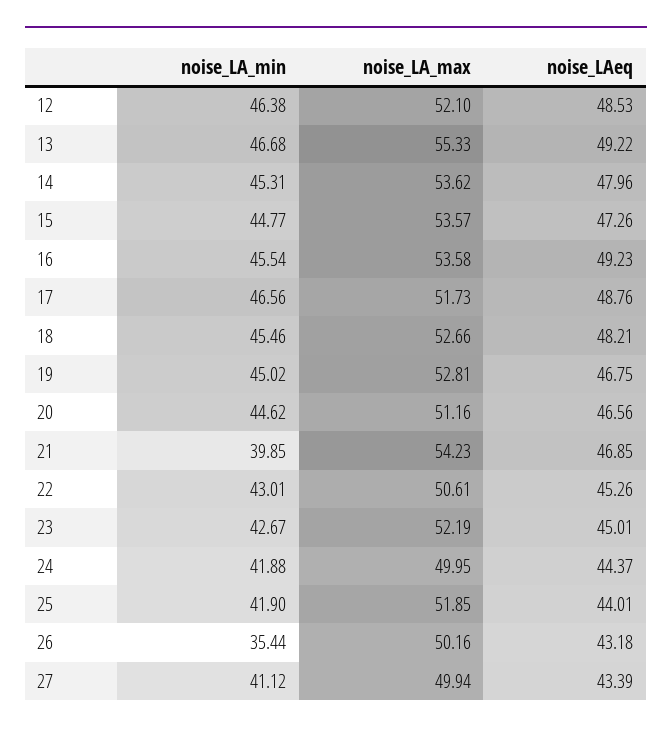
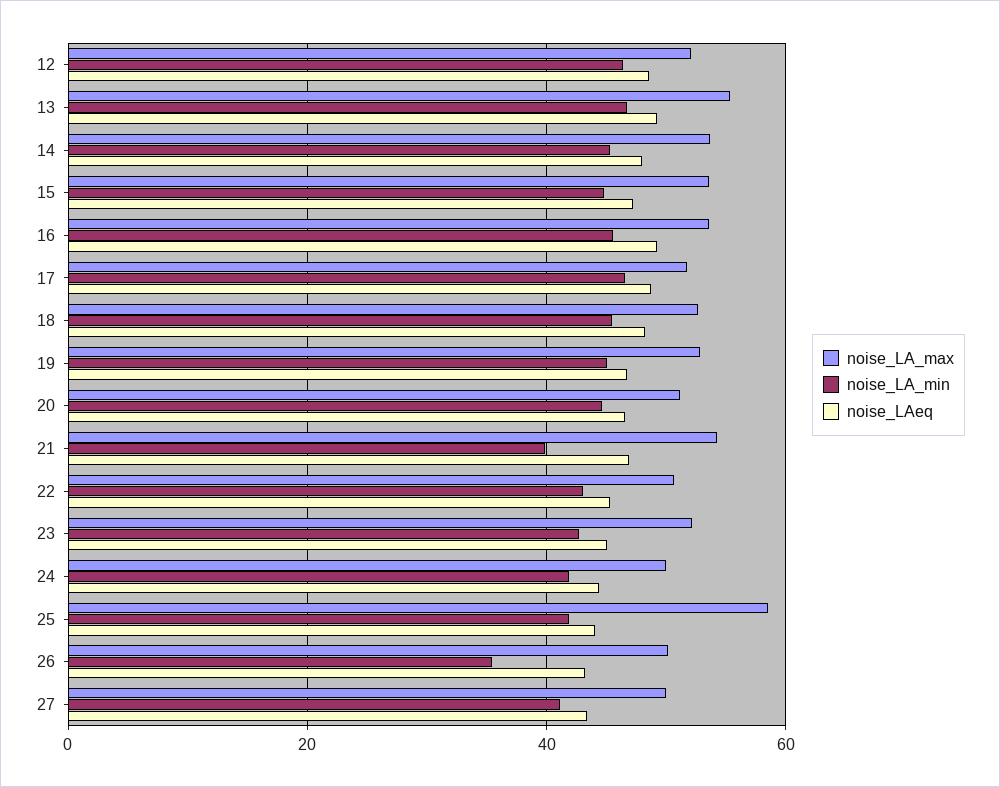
noise_LA_max, 25: 51.85 -> 58

